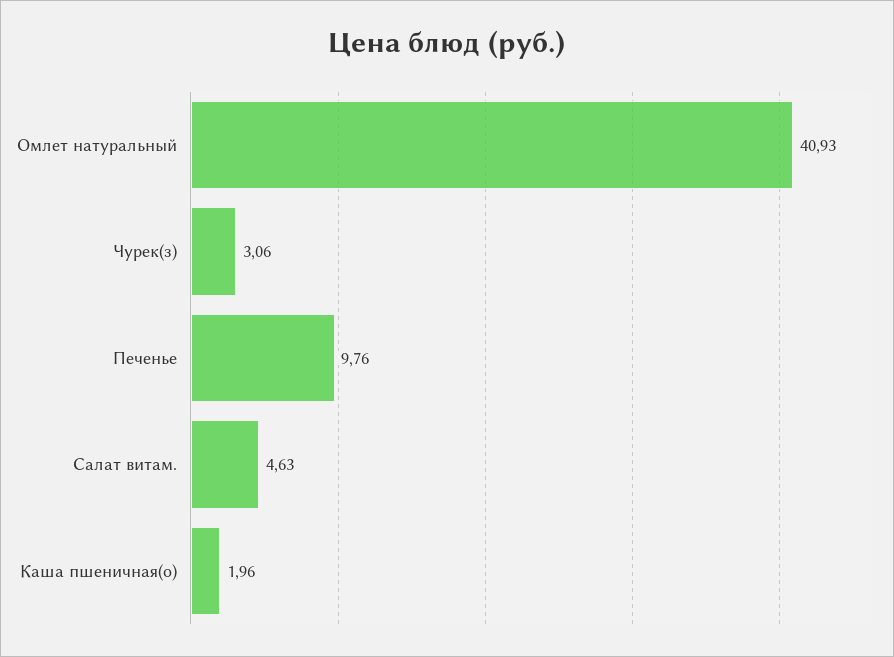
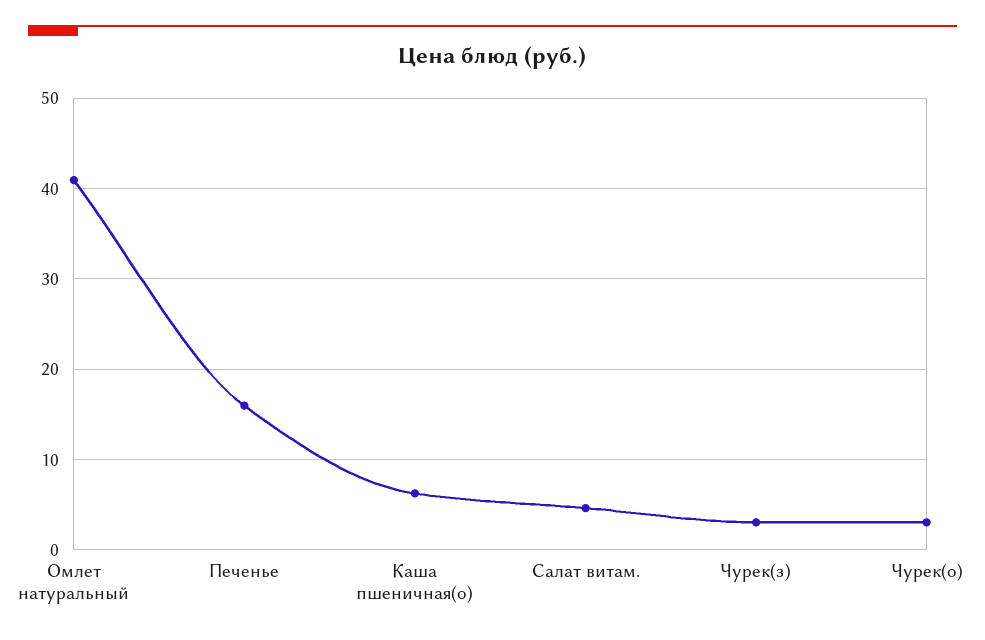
Печенье: 9.76 -> 16
Каша пшеничная(о): 1.96 -> 6
Чурек(о): none -> 3

